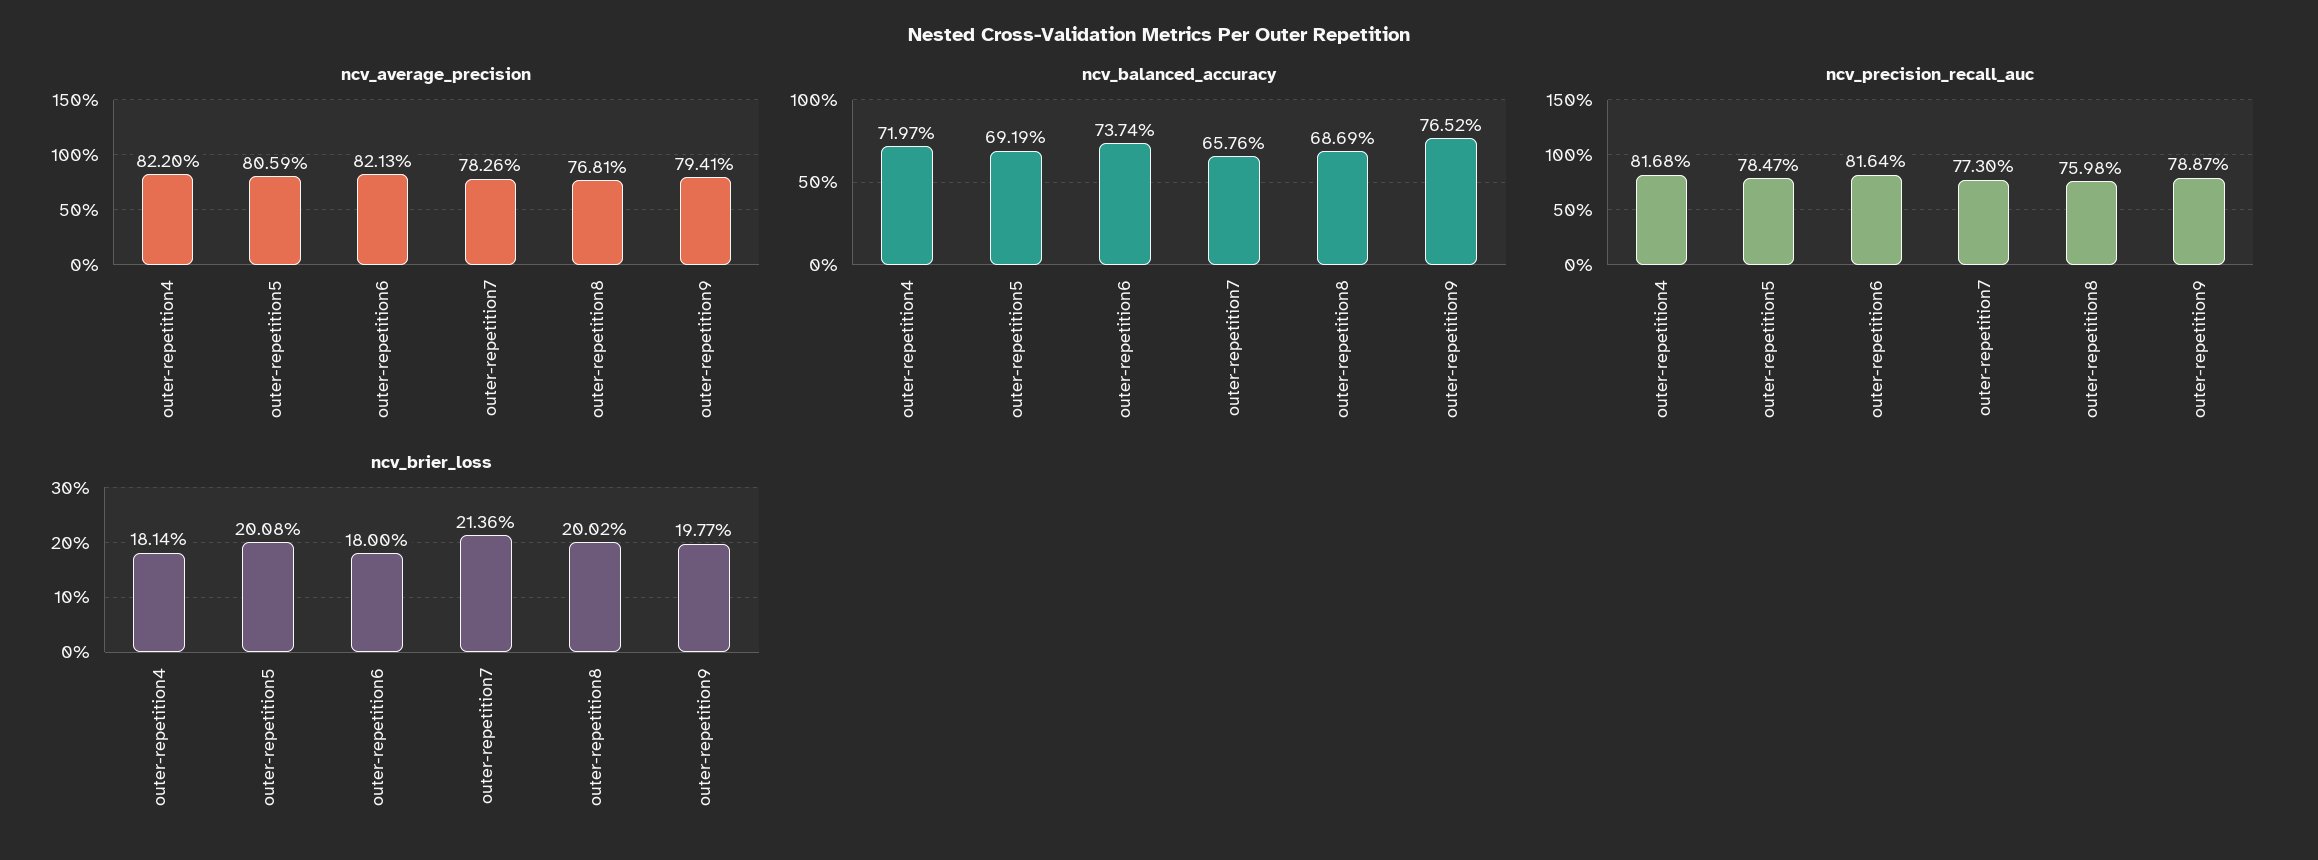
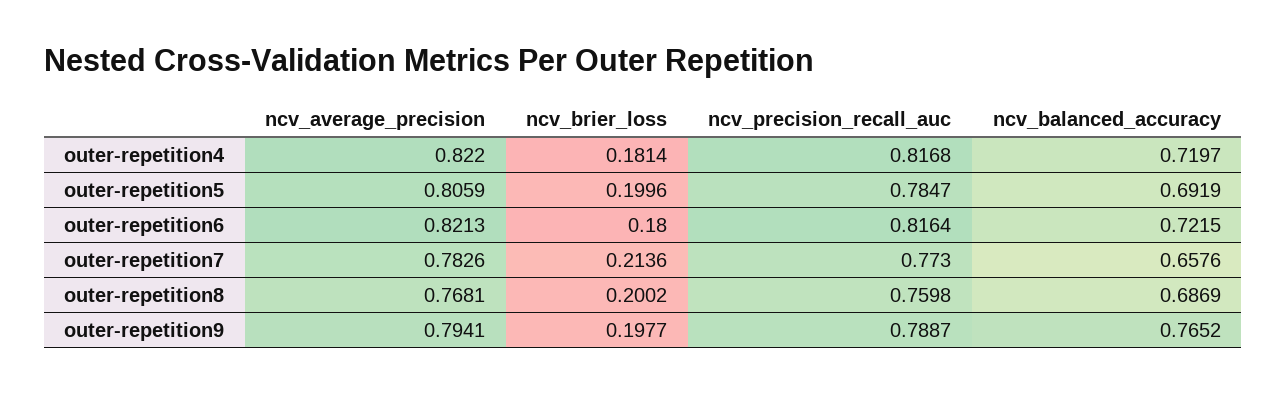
ncv_balanced_accuracy, outer-repetition6: 0.7374 -> 0.7215
ncv_brier_loss, outer-repetition5: 0.2008 -> 0.1996

